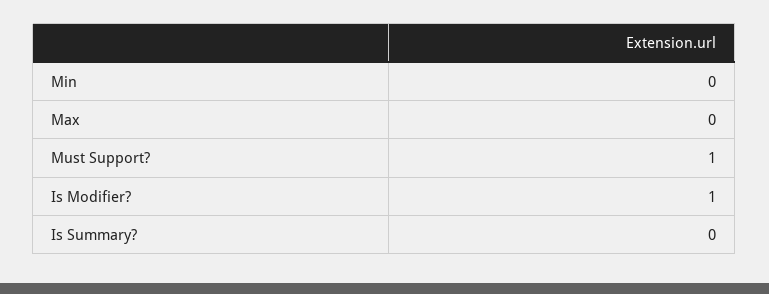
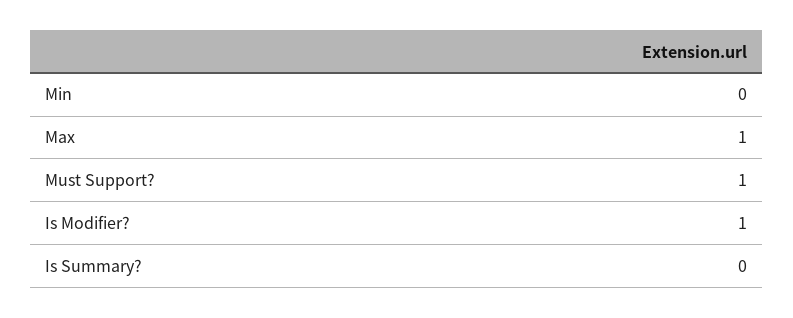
Max: 0 -> 1

